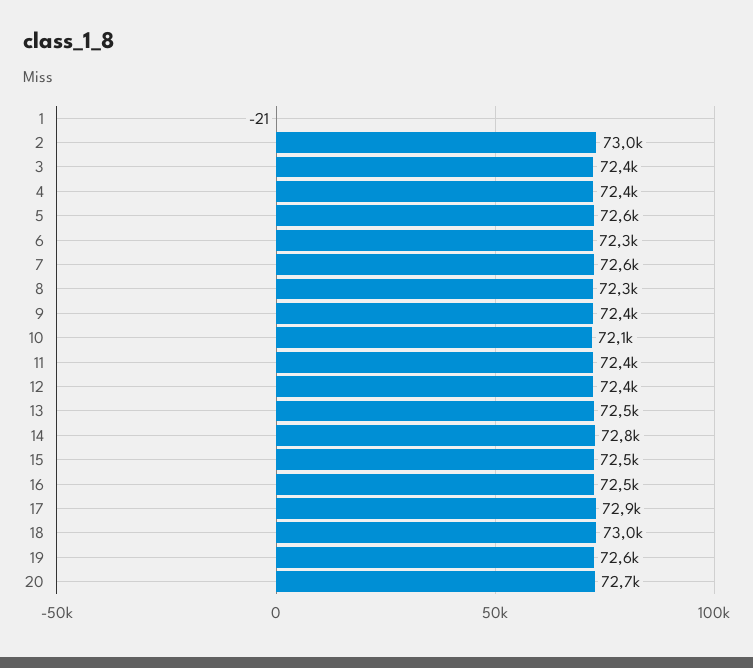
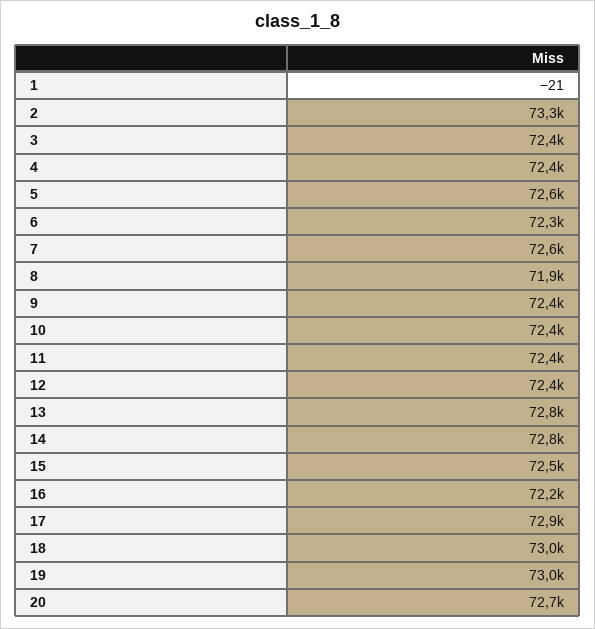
2: 73000 -> 73300
8: 72300 -> 71900
10: 72100 -> 72400
13: 72500 -> 72800
16: 72500 -> 72200
19: 72600 -> 73000

